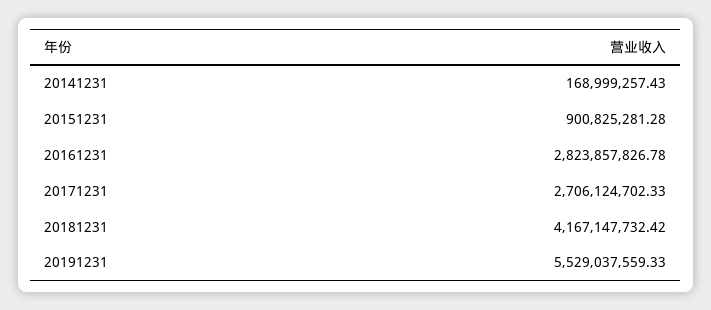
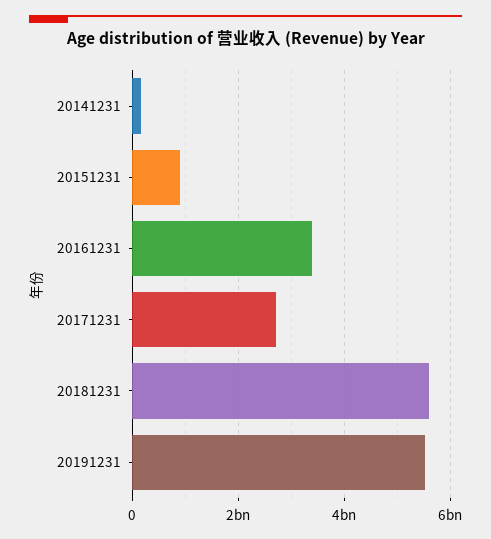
20161231: 2823857826.78 -> 3400000000
20181231: 4167147732.42 -> 5600000000

